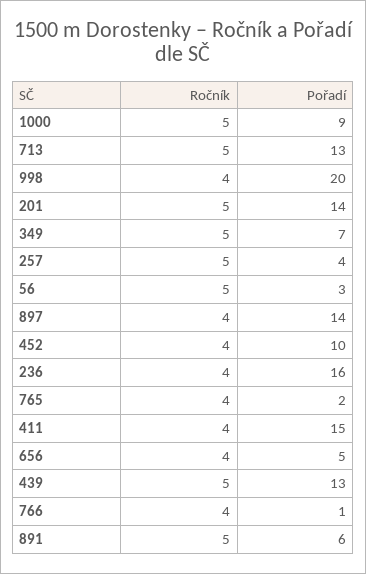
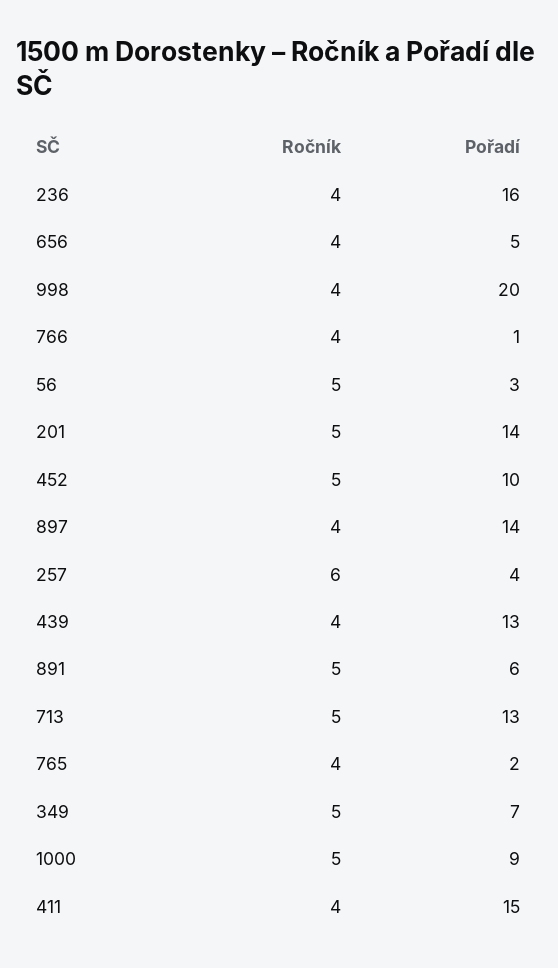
Ročník, 257: 5 -> 6
Ročník, 452: 4 -> 5
Ročník, 439: 5 -> 4

